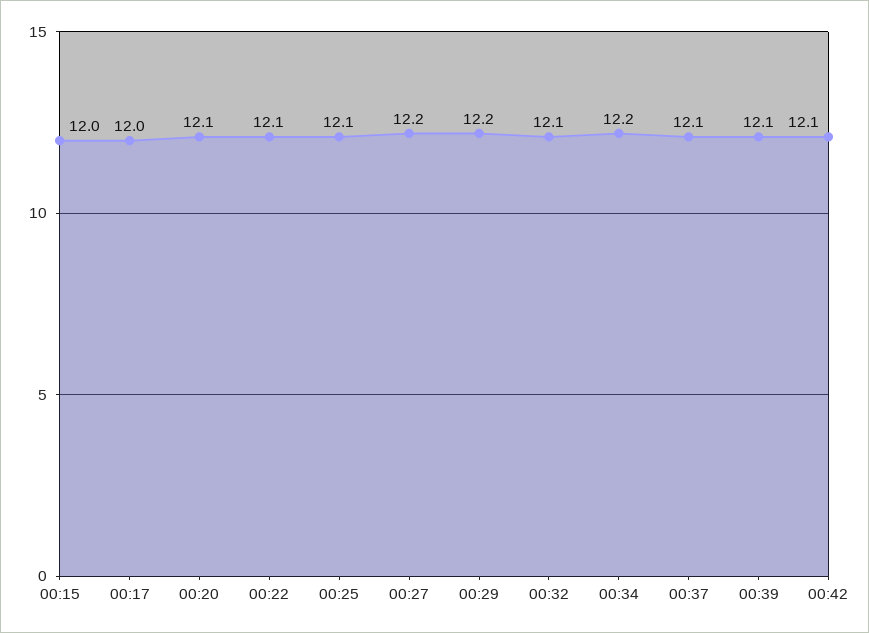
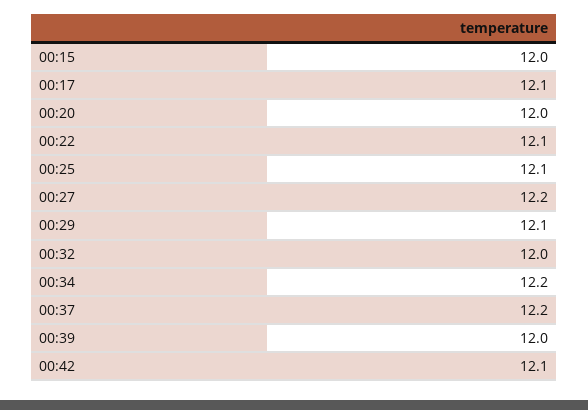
00:17: 12 -> 12.1
00:20: 12.1 -> 12
00:29: 12.2 -> 12.1
00:32: 12.1 -> 12
00:37: 12.1 -> 12.2
00:39: 12.1 -> 12

